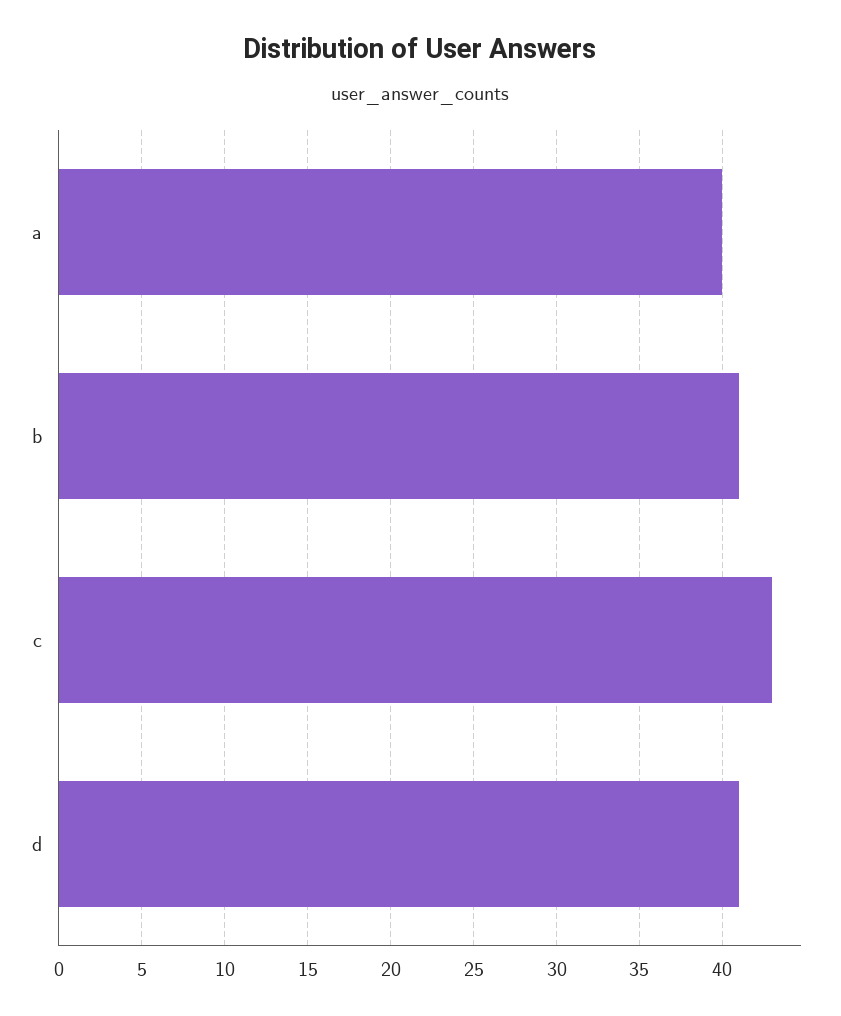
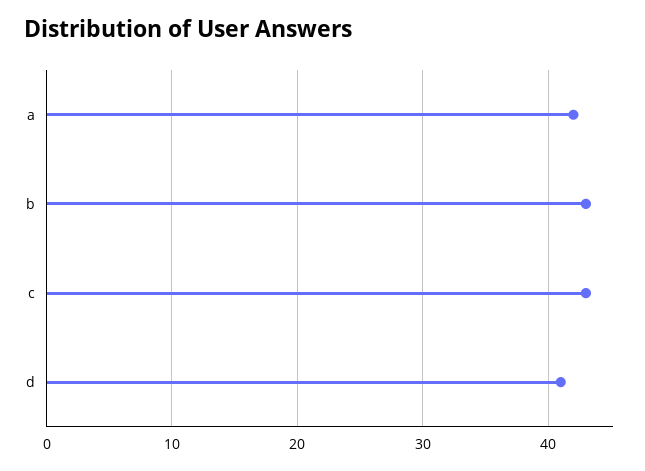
a: 40 -> 42
b: 41 -> 43

